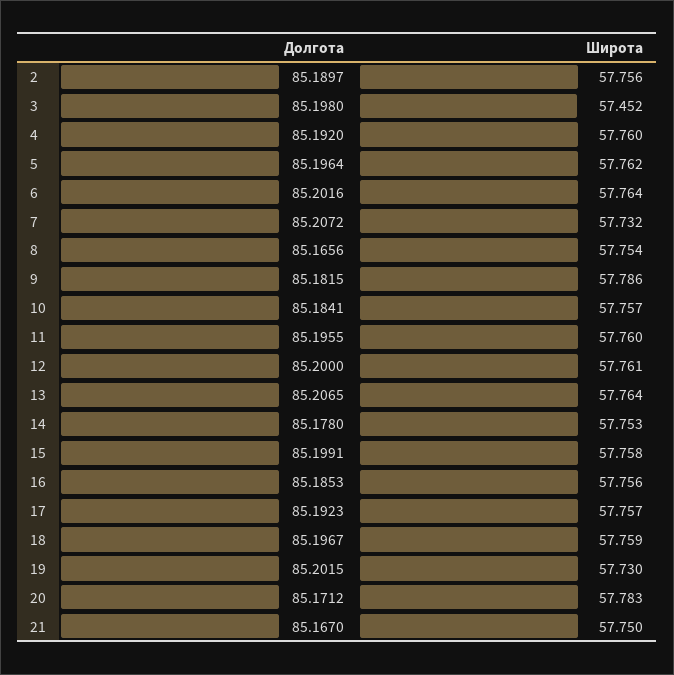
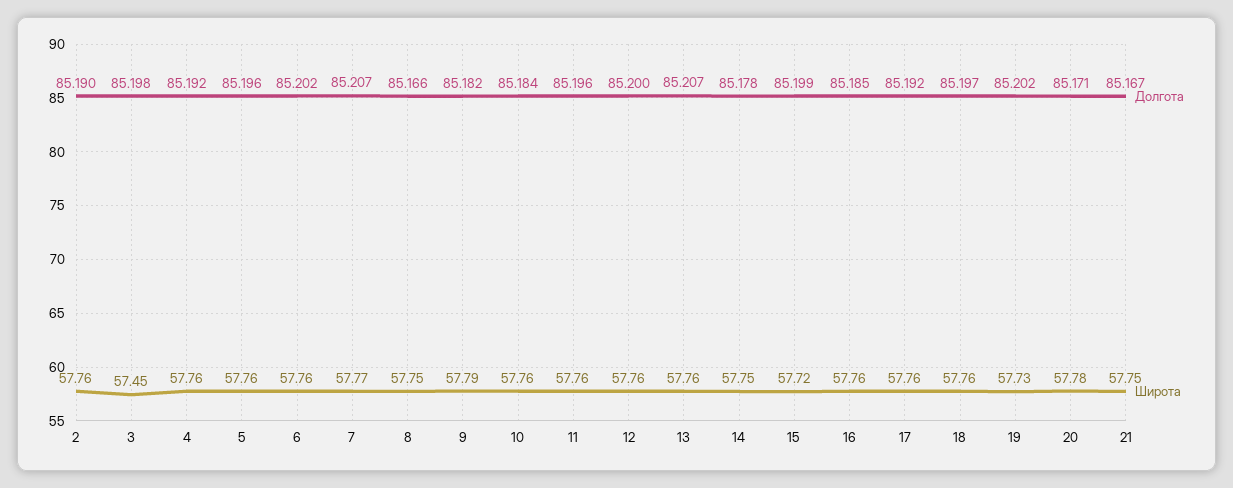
Широта, 7: 57.732 -> 57.77
Широта, 15: 57.758 -> 57.72

